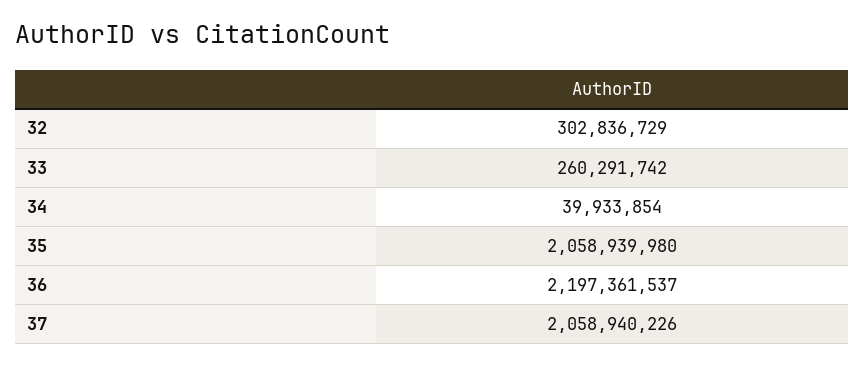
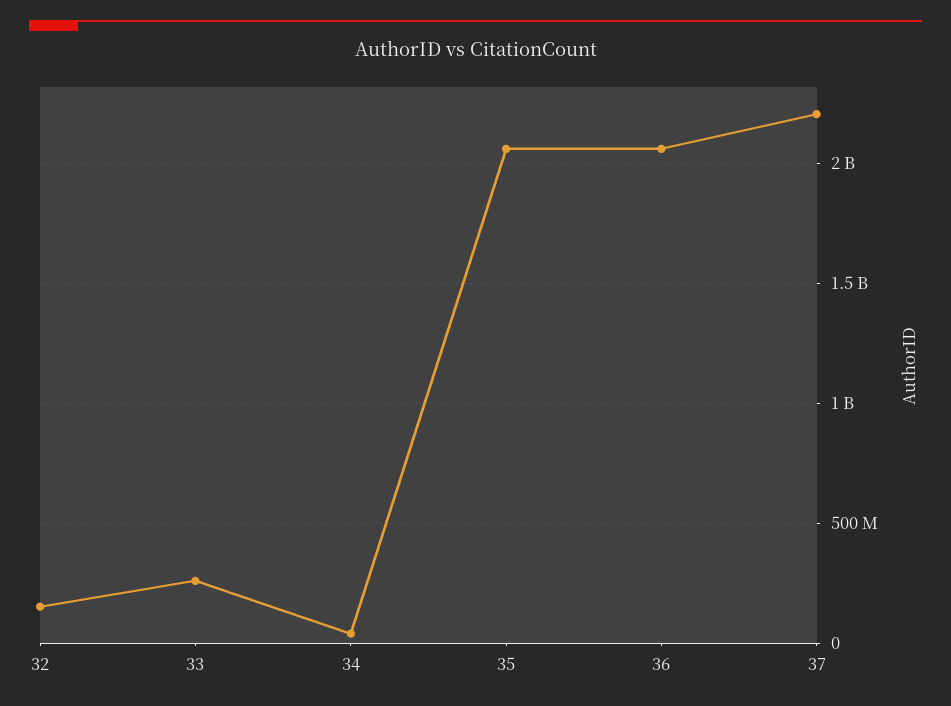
32: 302836729 -> 150000000
36: 2197361537 -> 2050000000
37: 2058940226 -> 2200000000

